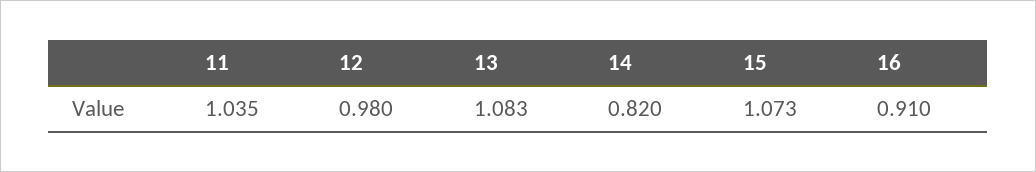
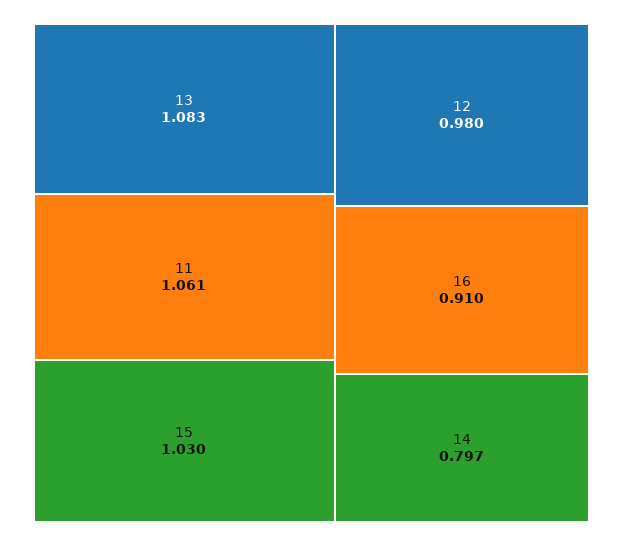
11: 1.035 -> 1.061
14: 0.82 -> 0.797
15: 1.073 -> 1.03

